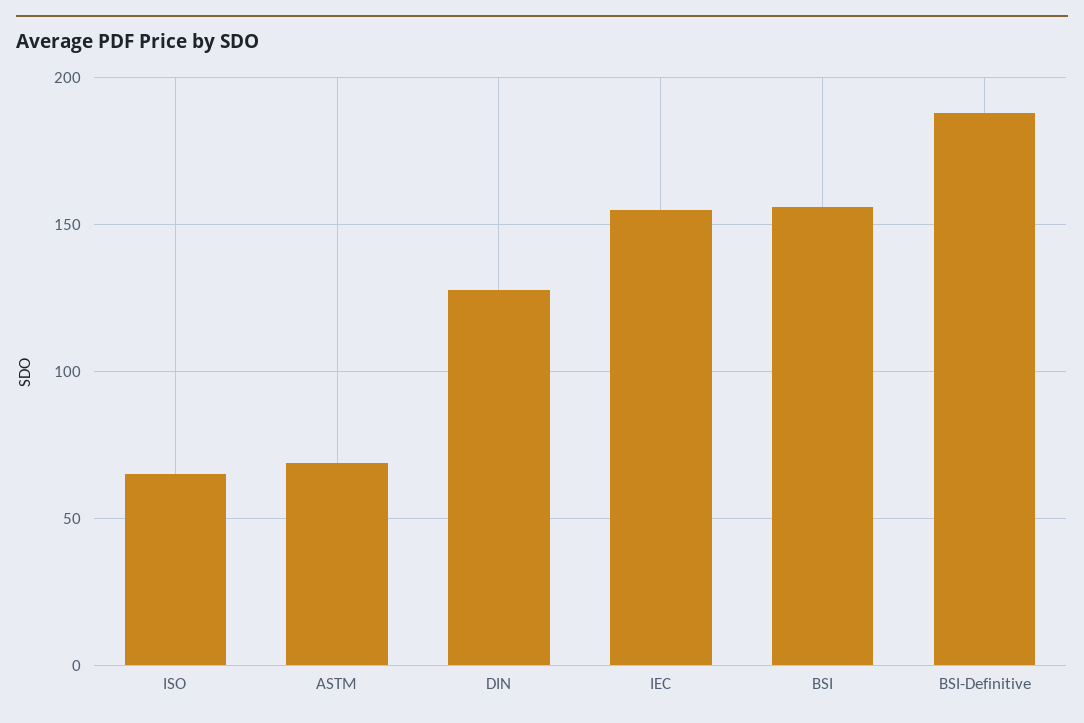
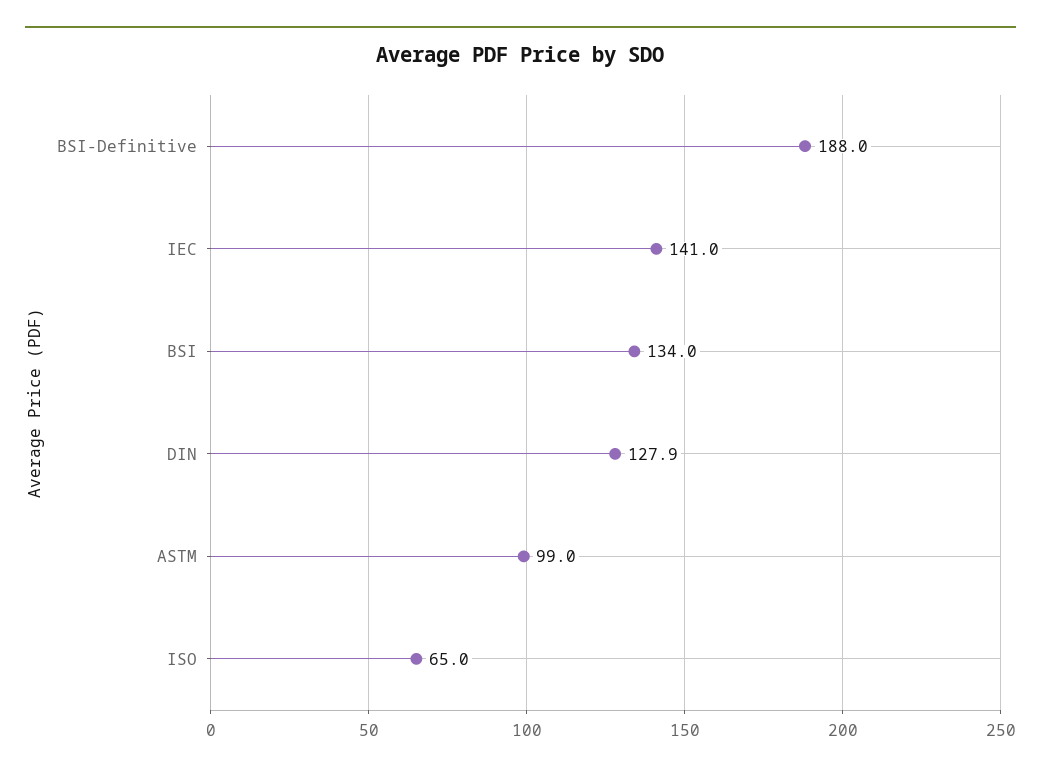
ASTM: 70 -> 99
IEC: 155 -> 141
BSI: 155 -> 134

